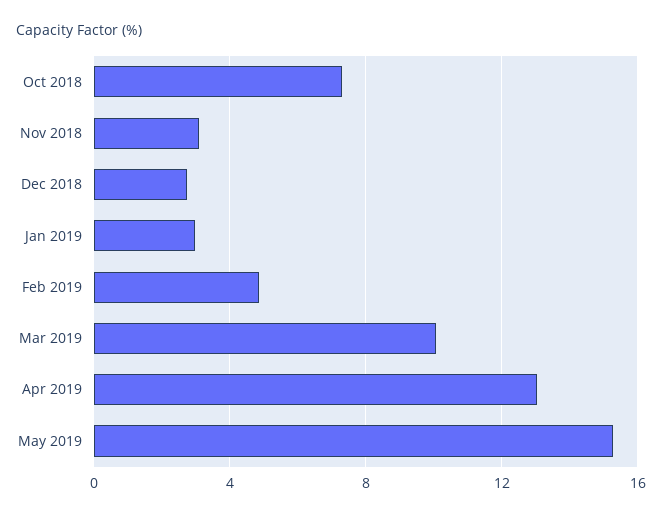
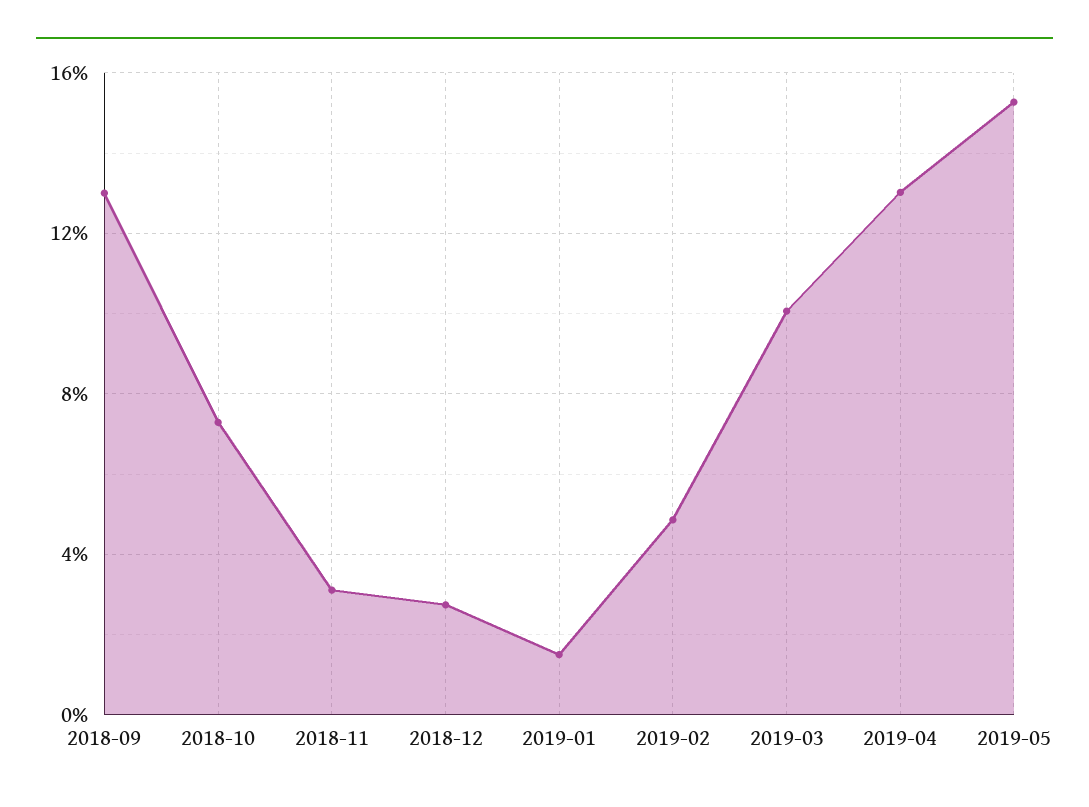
Jan 2019: 3 -> 1.5
2018-09: none -> 13

